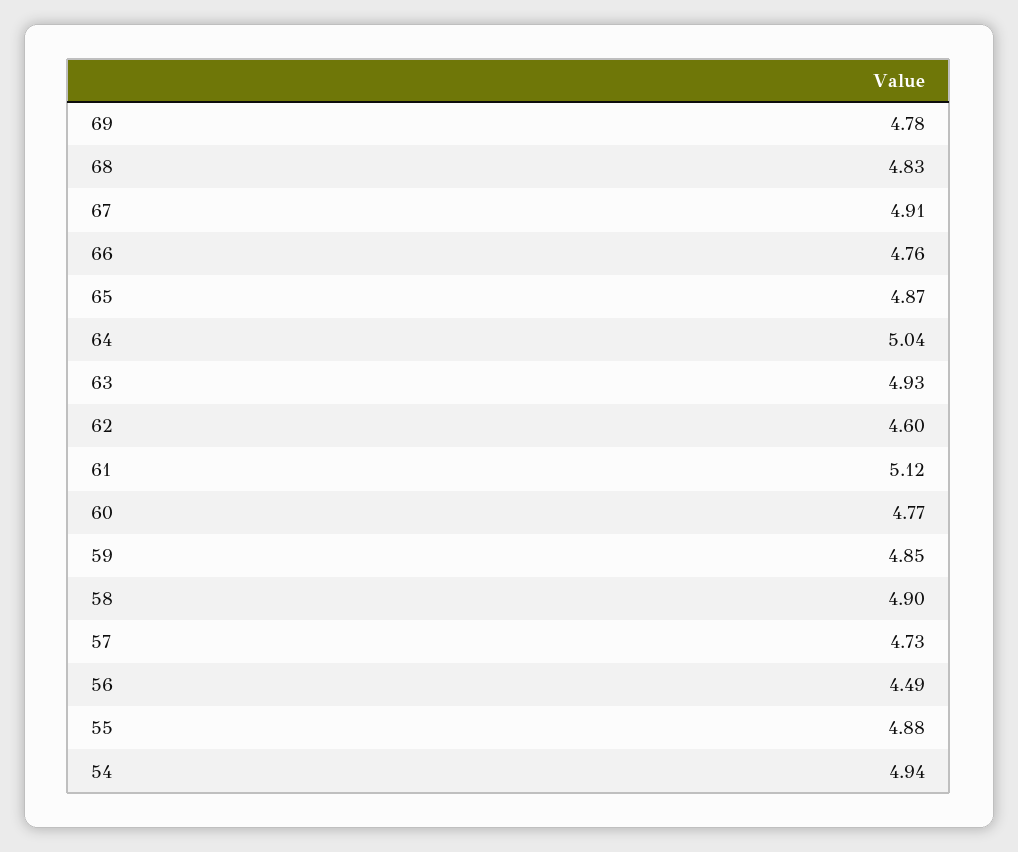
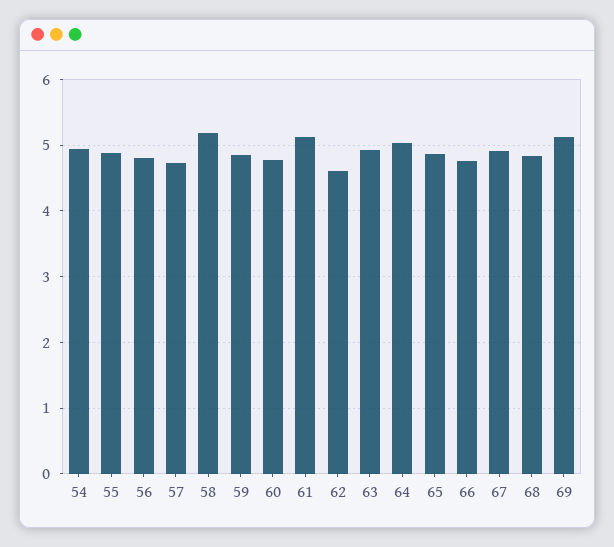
69: 4.78 -> 5.1
58: 4.9 -> 5.2
56: 4.49 -> 4.8

